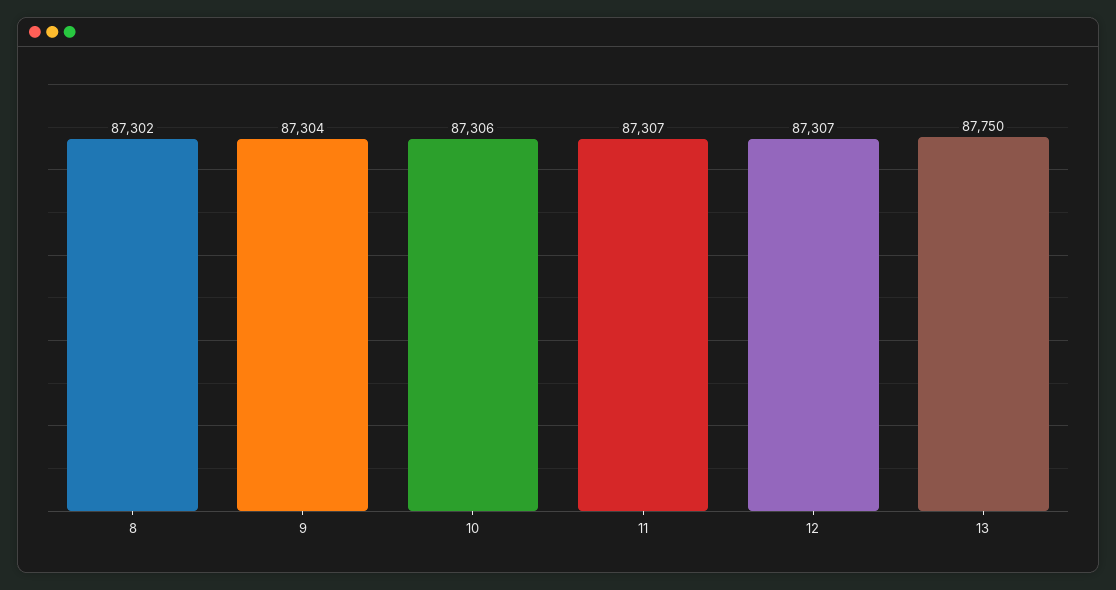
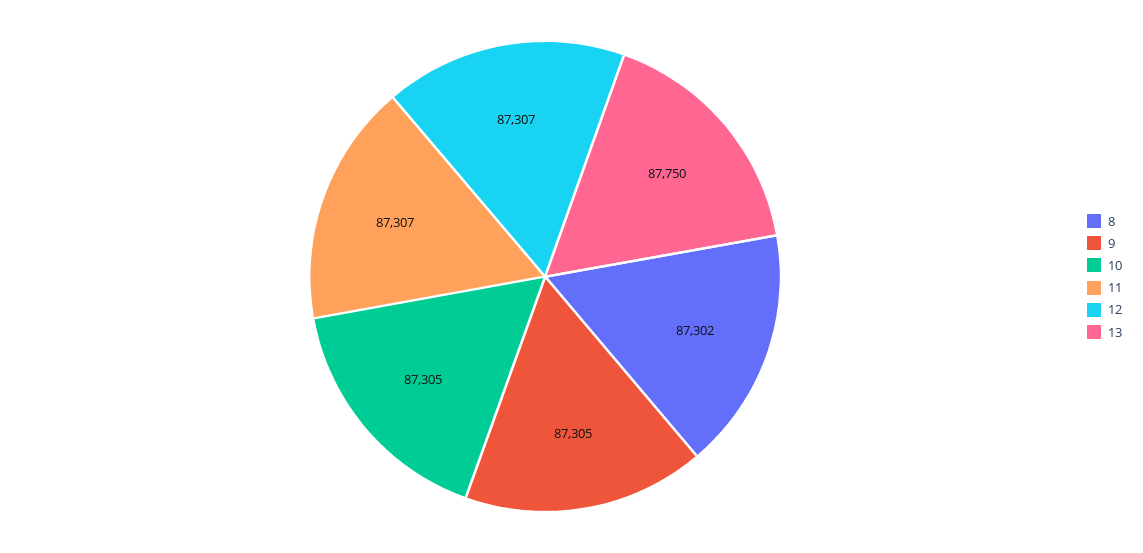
9: 87304 -> 87305
10: 87306 -> 87305

